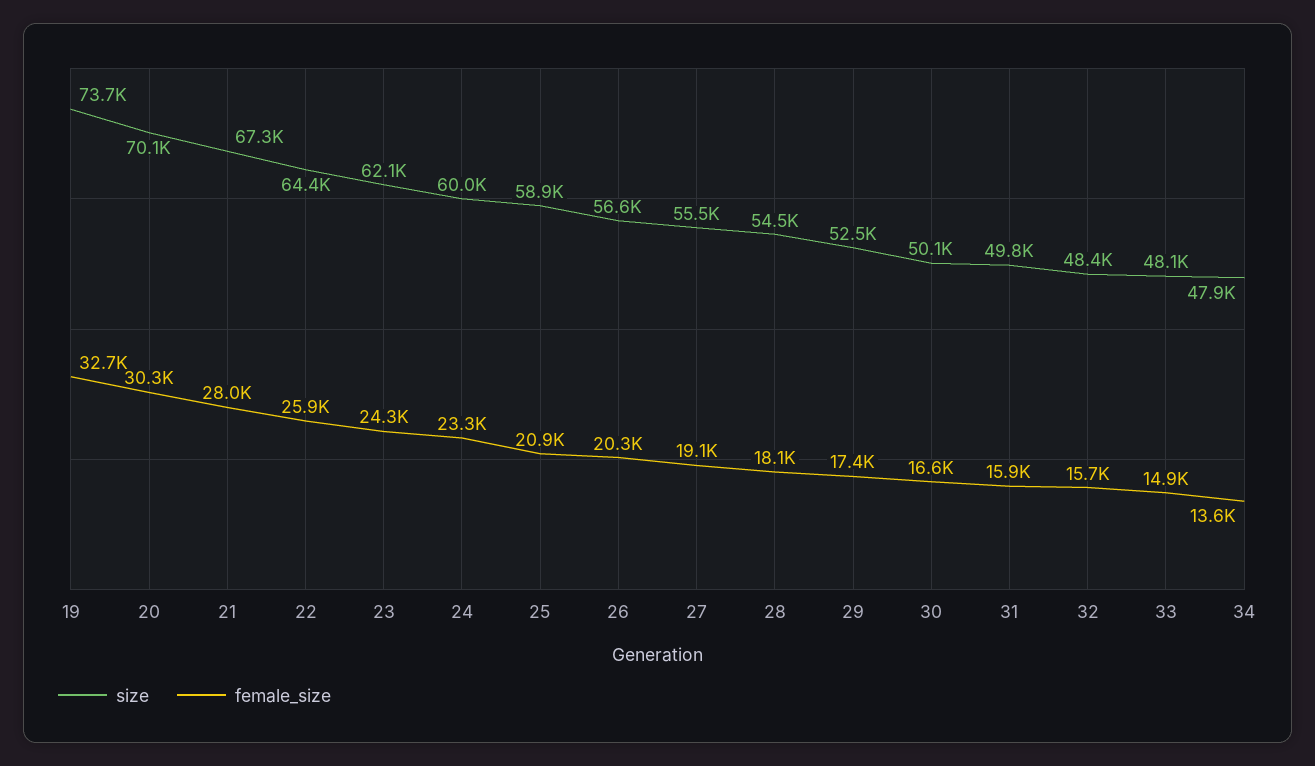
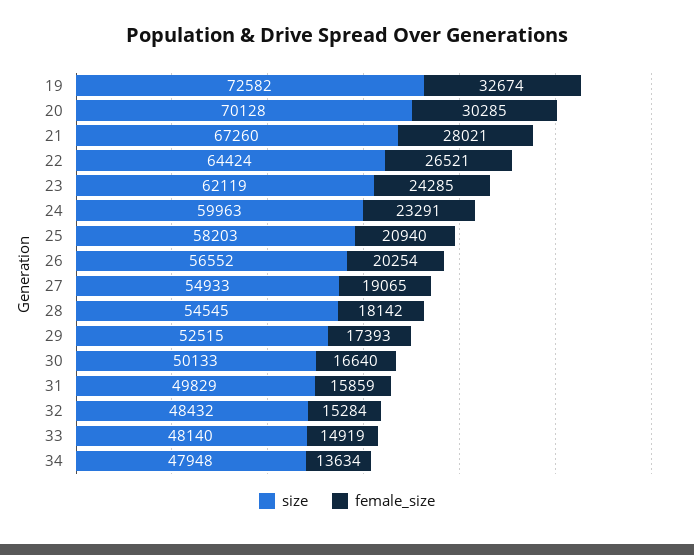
size, 19: 73700 -> 72582
female_size, 22: 25900 -> 26521
size, 25: 58900 -> 58203
size, 27: 55500 -> 54933
female_size, 32: 15700 -> 15284

